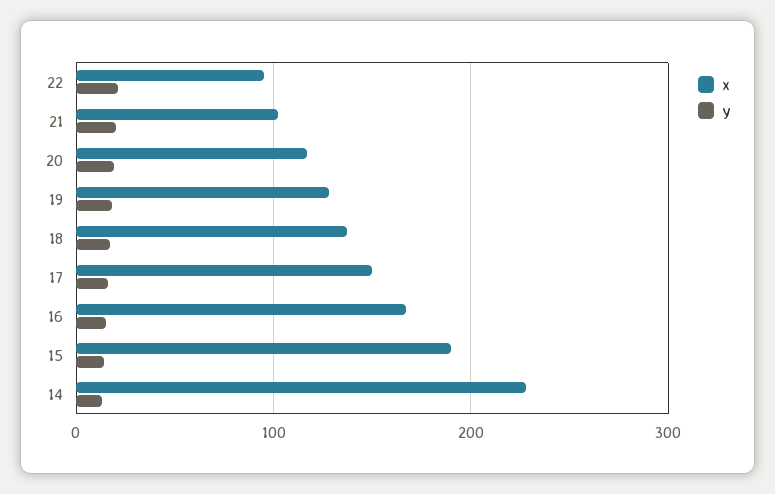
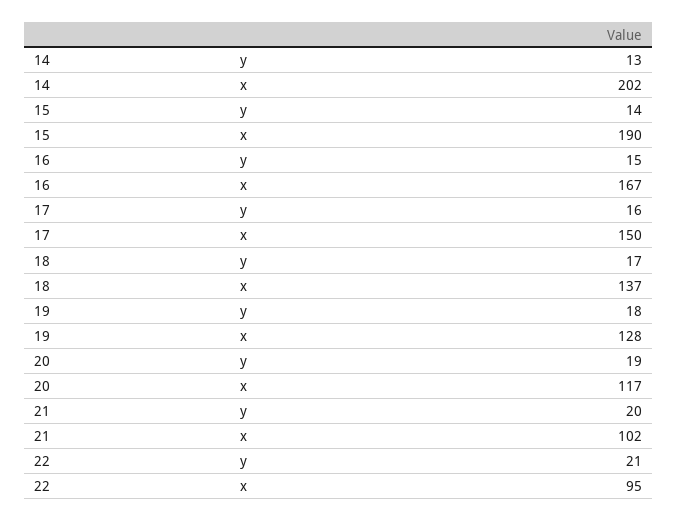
x, 14: 230 -> 202

